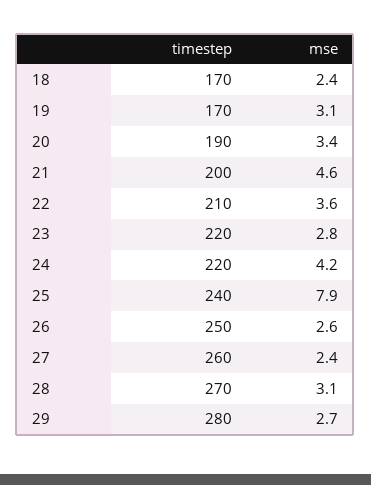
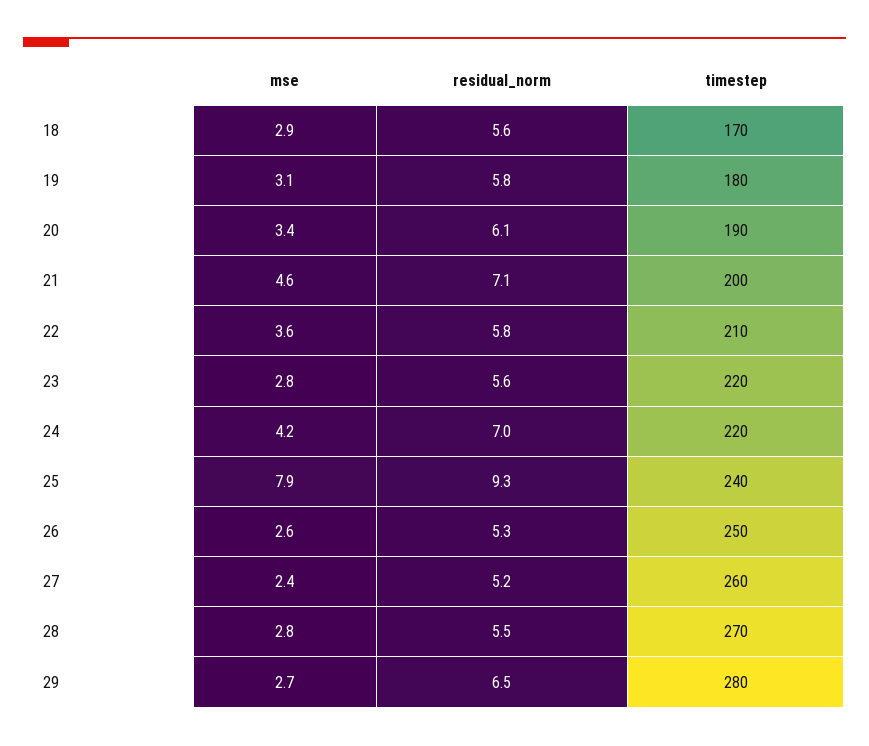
mse, 18: 2.4 -> 2.9
timestep, 19: 170 -> 180
mse, 28: 3.1 -> 2.8
residual_norm, 18: none -> 5.6
residual_norm, 19: none -> 5.8
residual_norm, 20: none -> 6.1
residual_norm, 21: none -> 7.1
residual_norm, 22: none -> 5.8
residual_norm, 23: none -> 5.6
residual_norm, 24: none -> 7
residual_norm, 25: none -> 9.3
residual_norm, 26: none -> 5.3
residual_norm, 27: none -> 5.2
residual_norm, 28: none -> 5.5
residual_norm, 29: none -> 6.5

